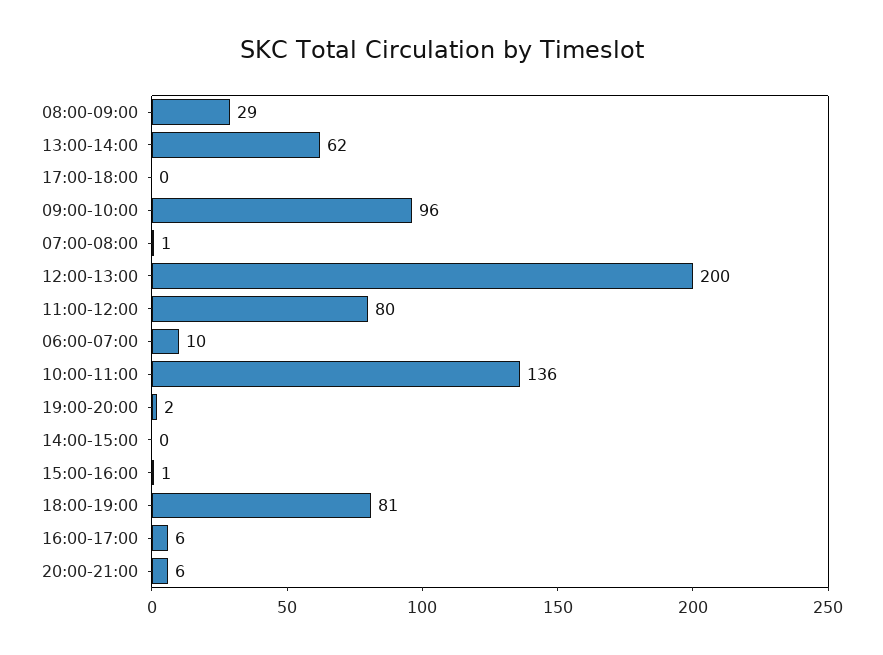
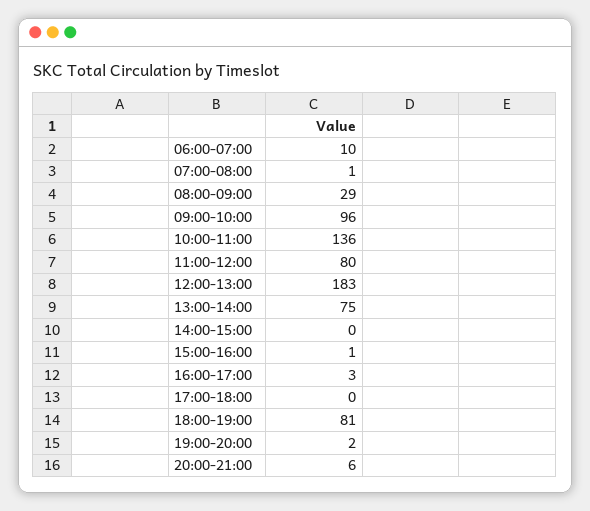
13:00-14:00: 62 -> 75
12:00-13:00: 200 -> 183
16:00-17:00: 6 -> 3

